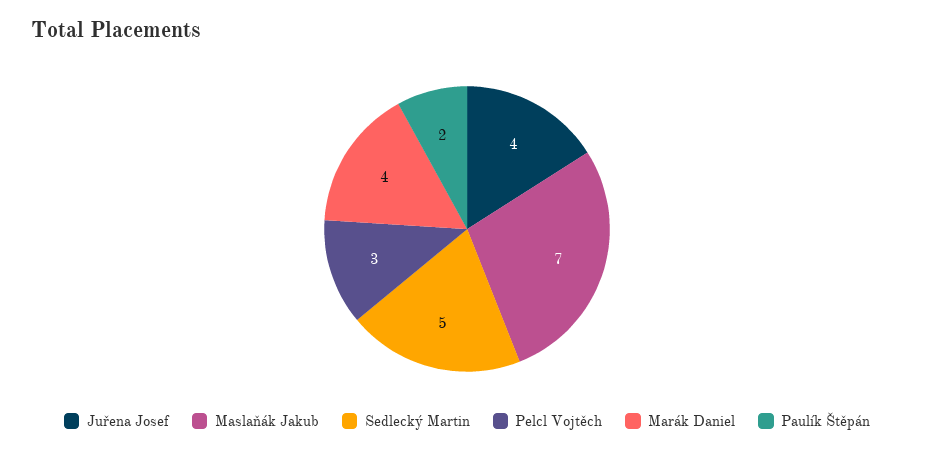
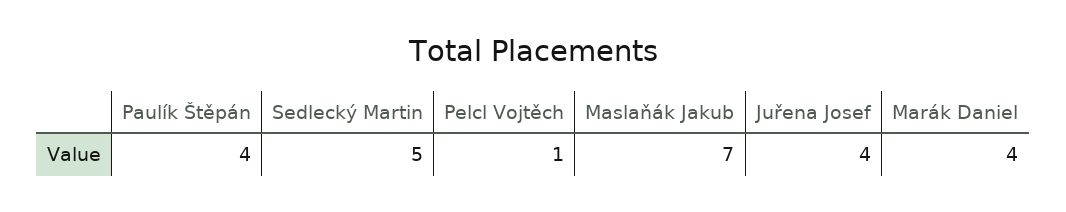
Pelcl Vojtěch: 3 -> 1
Paulík Štěpán: 2 -> 4

